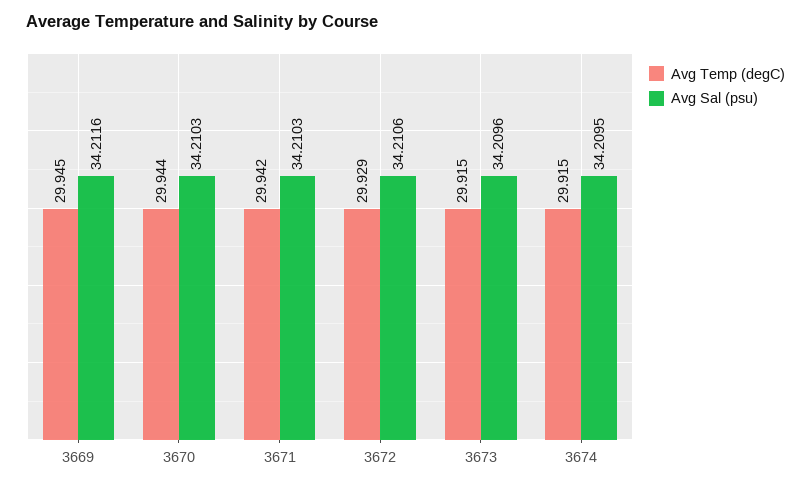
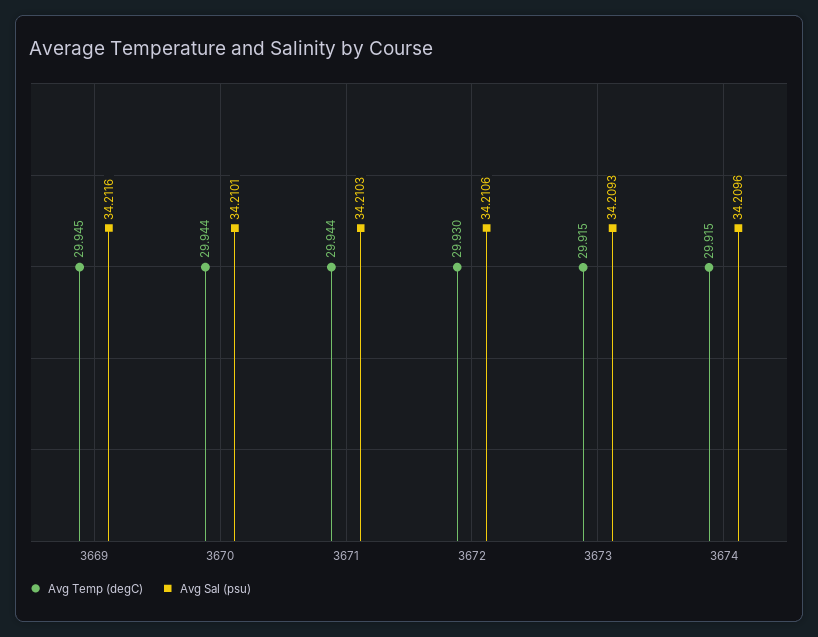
Avg Sal (psu), 3670: 34.2103 -> 34.2101
Avg Temp (degC), 3671: 29.942 -> 29.944
Avg Temp (degC), 3672: 29.929 -> 29.93
Avg Sal (psu), 3673: 34.2096 -> 34.2093
Avg Sal (psu), 3674: 34.2095 -> 34.2096

